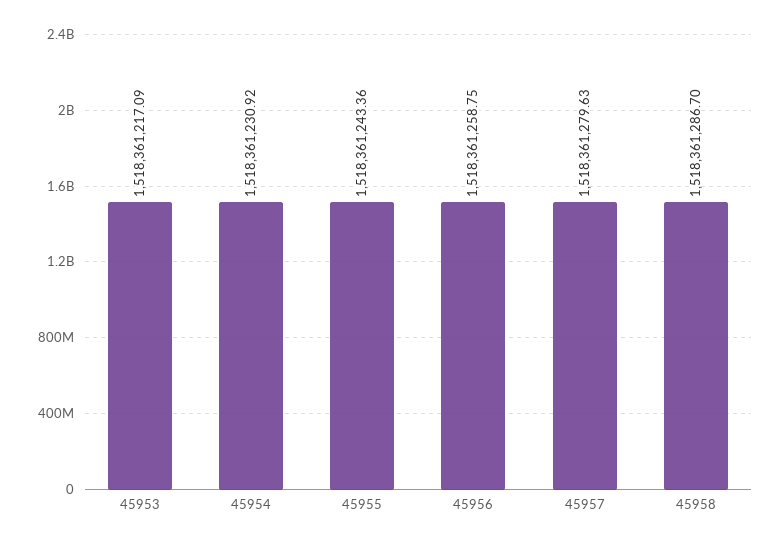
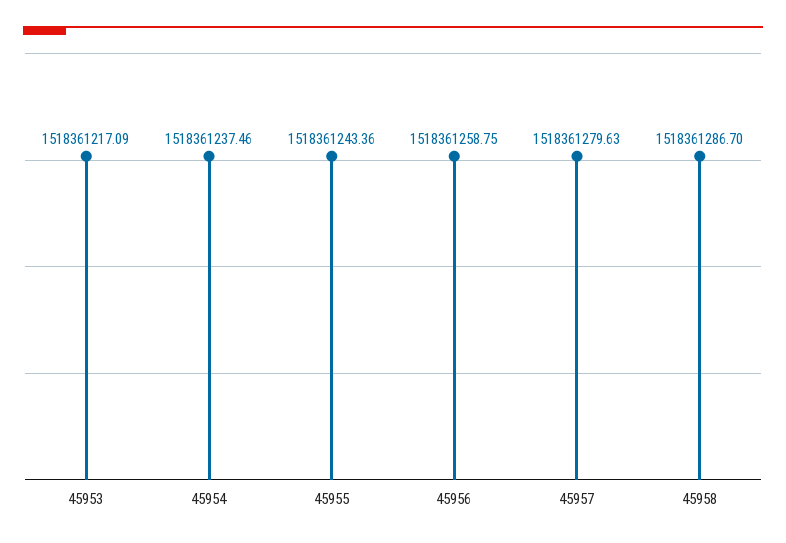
45954: 1518361230.92 -> 1518361237.46

